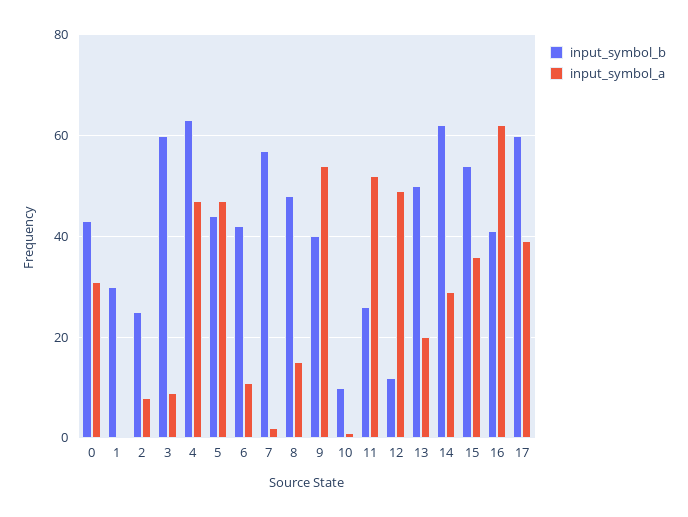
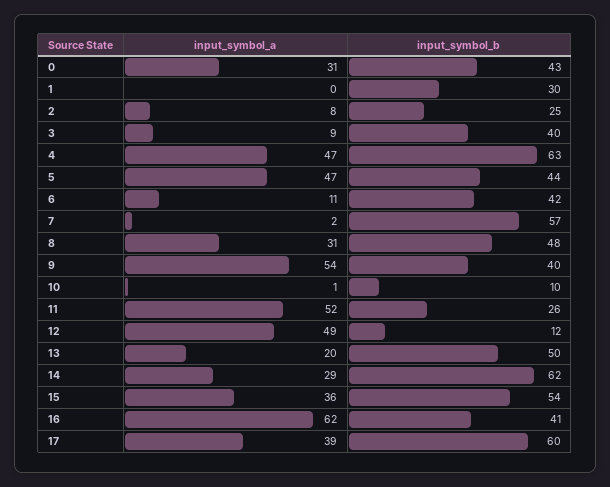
input_symbol_b, 3: 60 -> 40
input_symbol_a, 8: 15 -> 31

